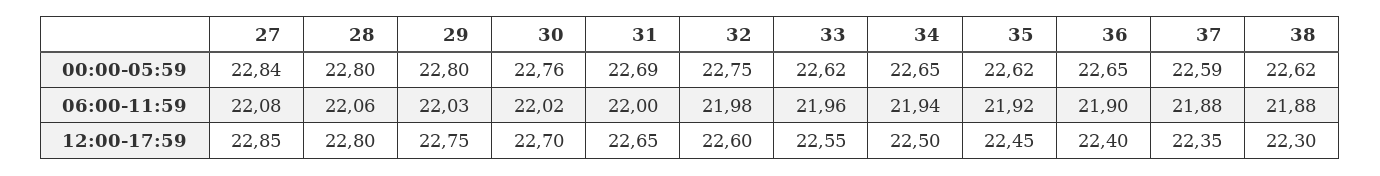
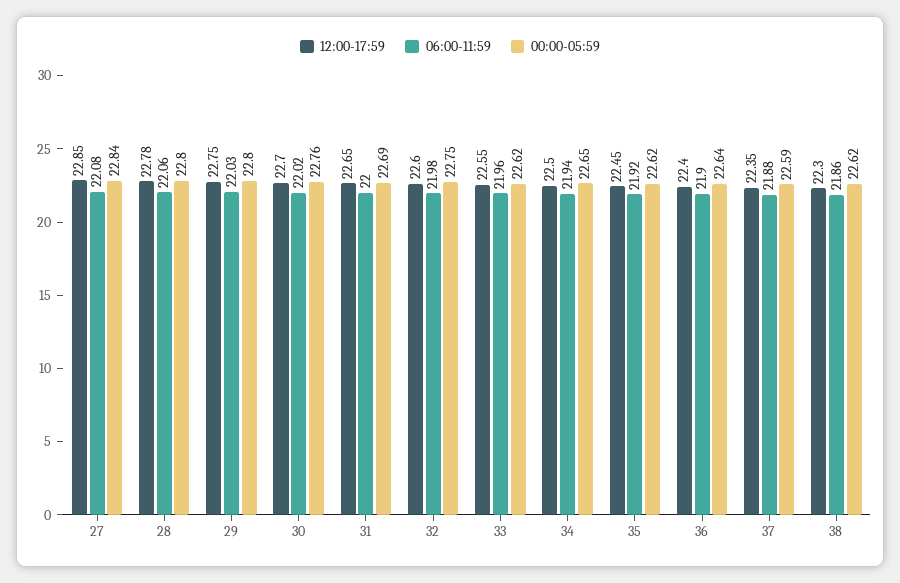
00:00-05:59, 36: 22.65 -> 22.64
06:00-11:59, 38: 21.88 -> 21.86
12:00-17:59, 28: 22.8 -> 22.78

